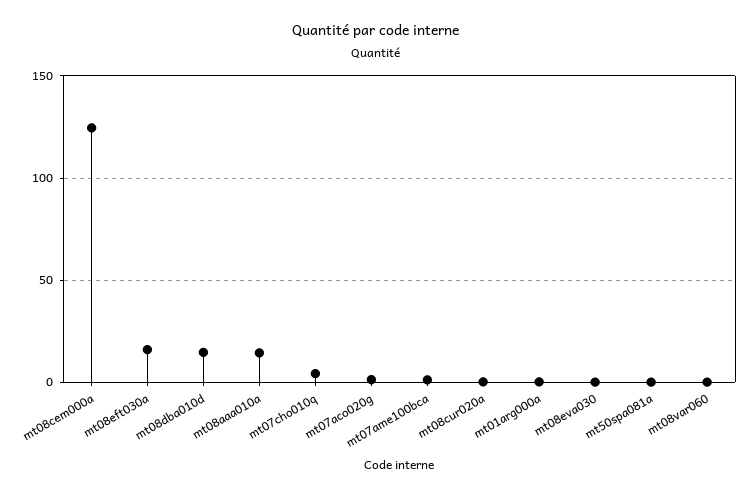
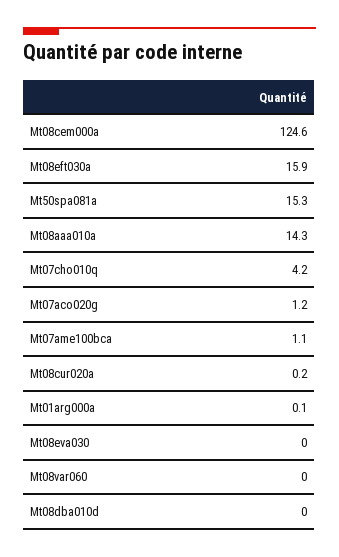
mt08dba010d: 15 -> 0
mt50spa081a: 0 -> 15.3

